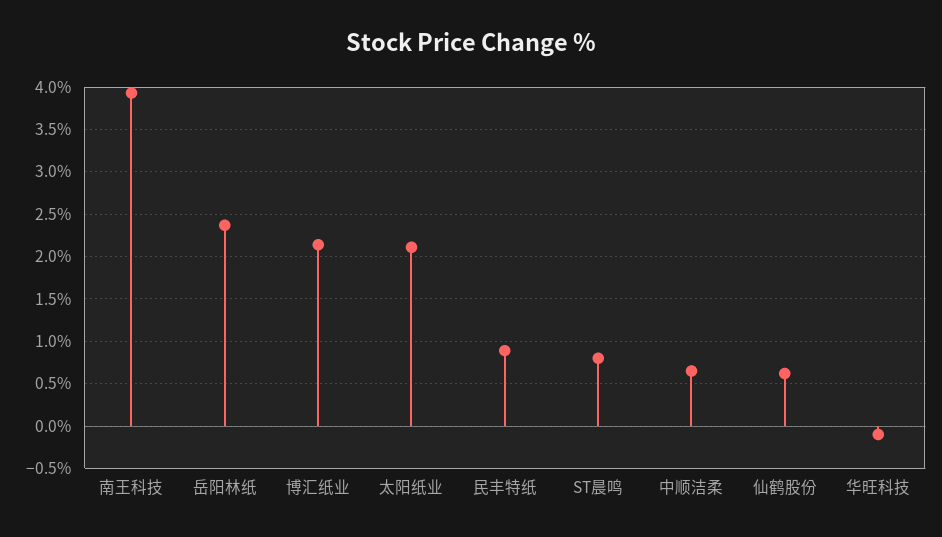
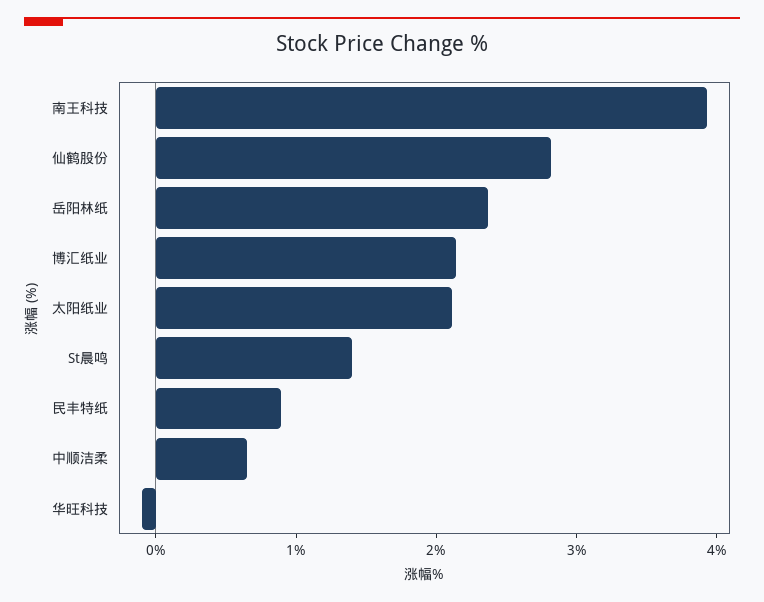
ST晨鸣: 0.8 -> 1.4
仙鹤股份: 0.6 -> 2.8

